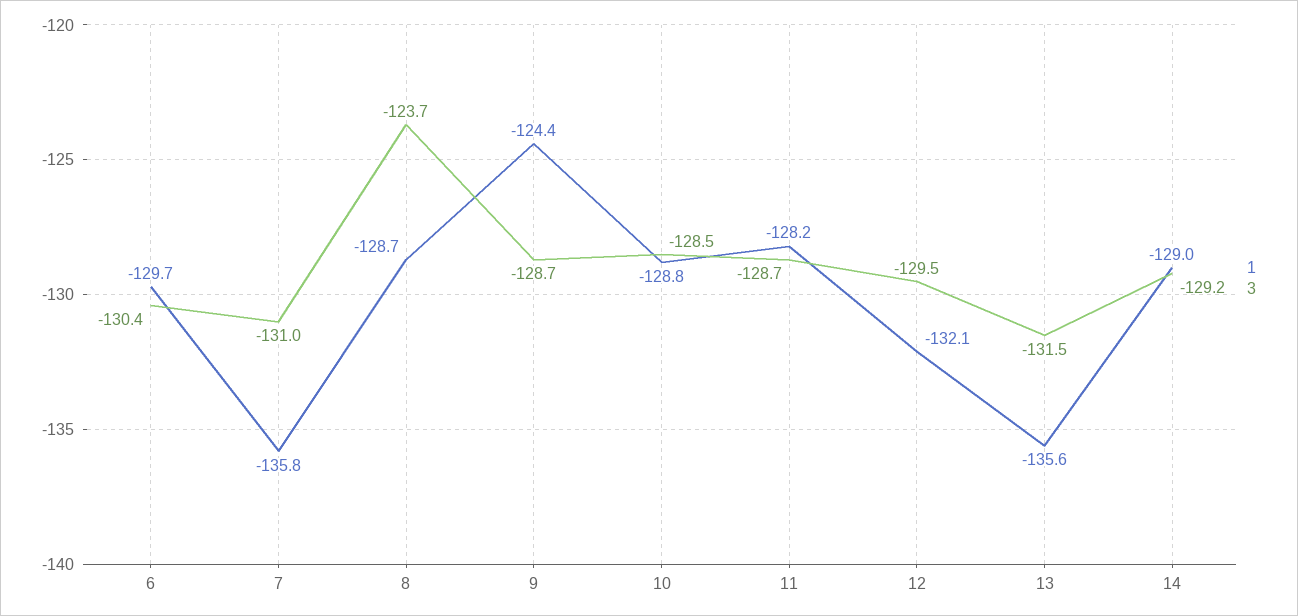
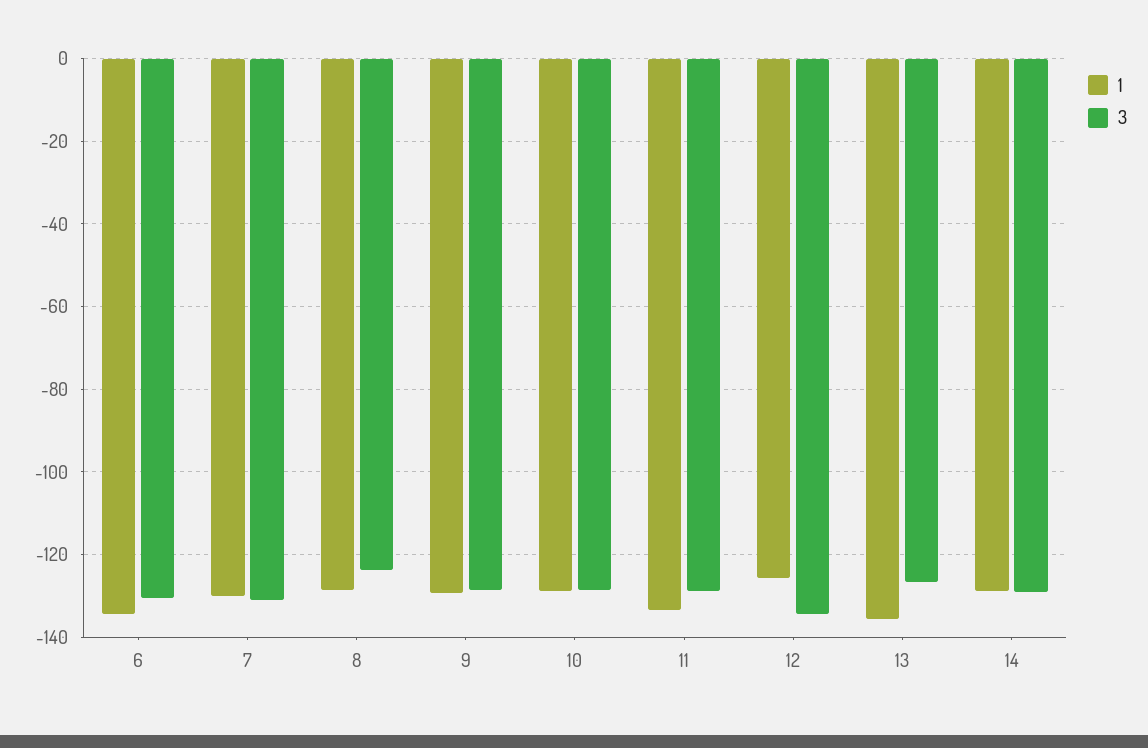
1, 6: -129.7 -> -134
1, 7: -135.8 -> -130
1, 9: -124.4 -> -130
1, 11: -128.2 -> -134
1, 12: -132.1 -> -126
3, 12: -129.5 -> -134
3, 13: -131.5 -> -126

